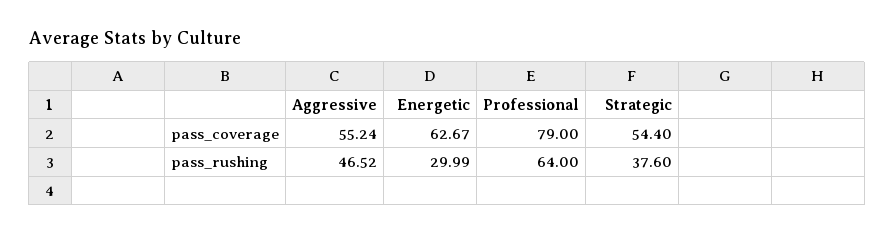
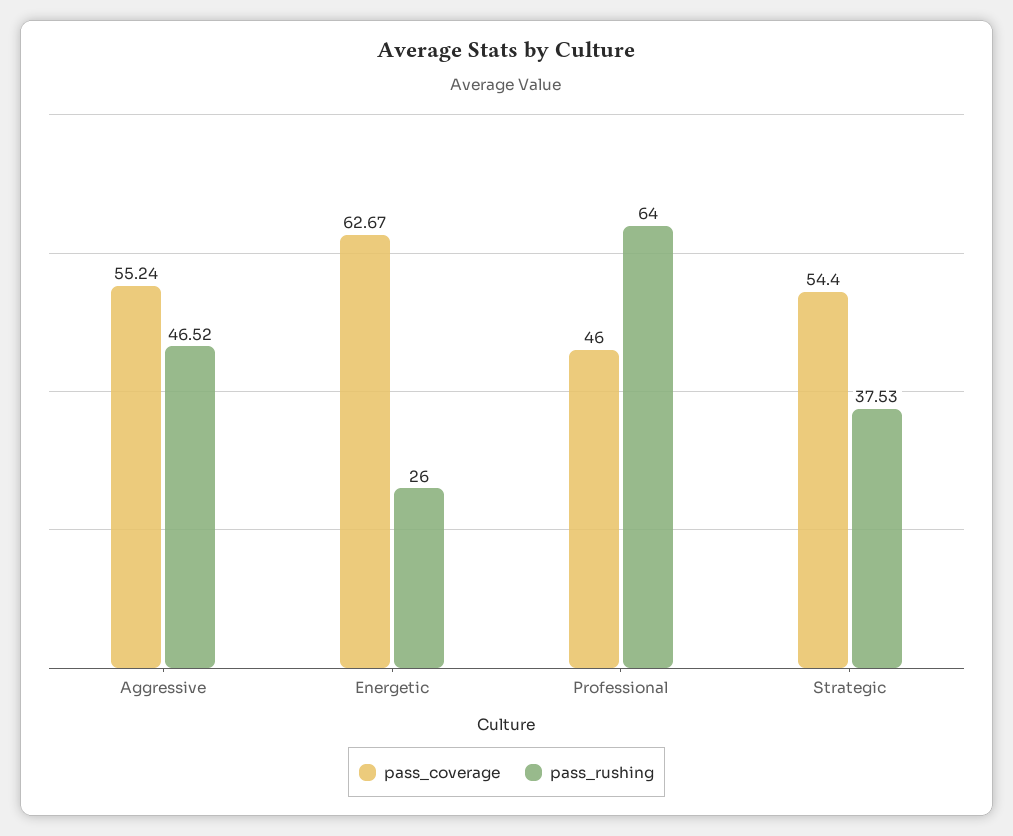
pass_coverage, Professional: 79 -> 46
pass_rushing, Energetic: 29.99 -> 26
pass_rushing, Strategic: 37.6 -> 37.53

